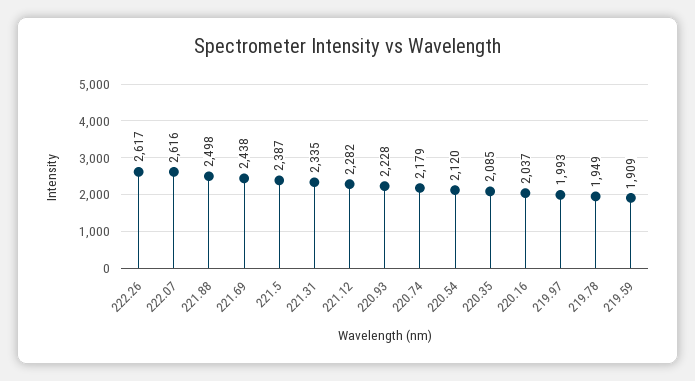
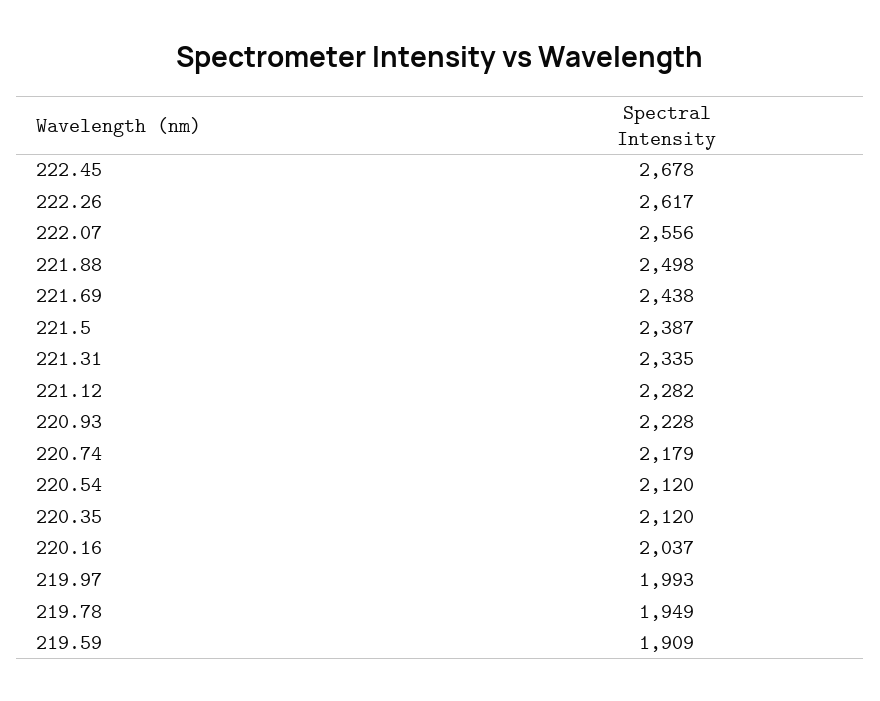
222.07: 2616 -> 2556
220.35: 2085 -> 2120
222.45: none -> 2678

